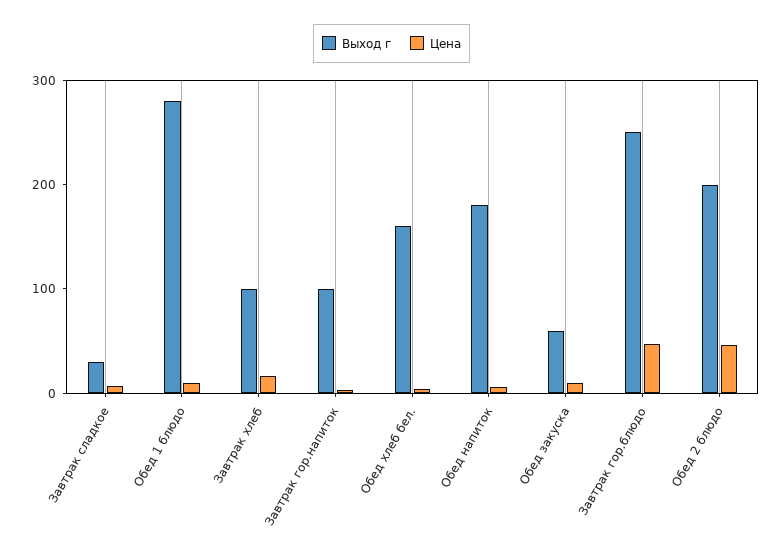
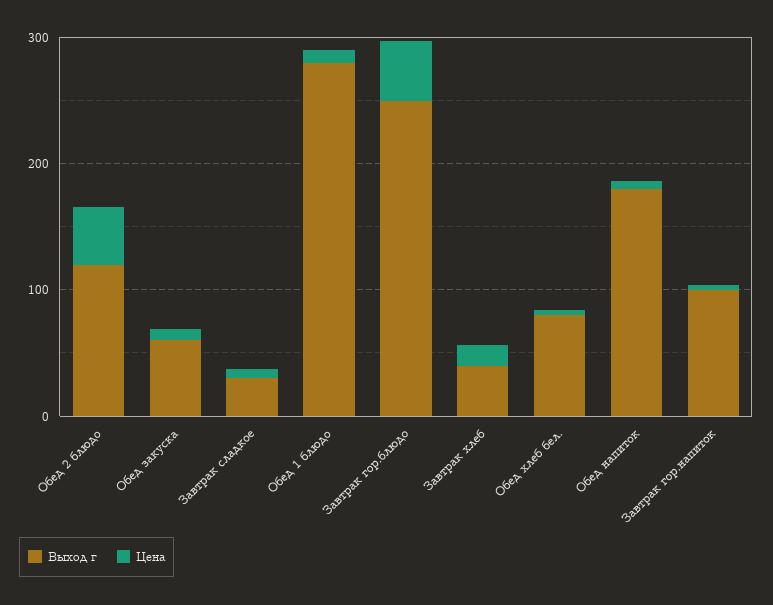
Выход г, Завтрак хлеб: 100 -> 40
Выход г, Обед хлеб бел.: 160 -> 80
Выход г, Обед 2 блюдо: 200 -> 120

